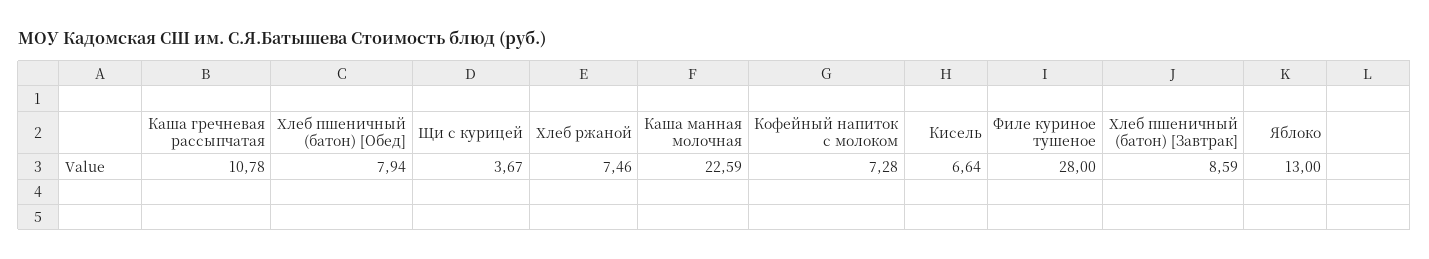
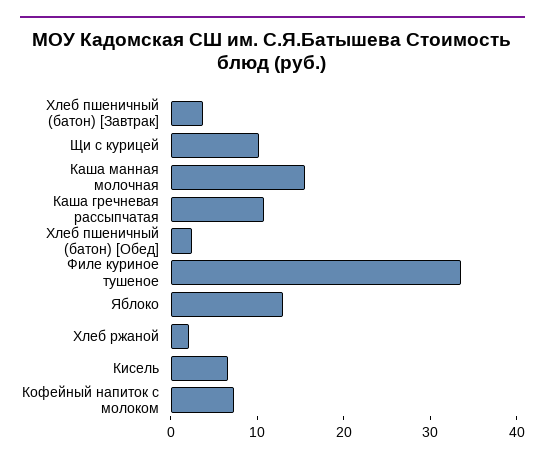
Хлеб пшеничный (батон) [Обед]: 7.94 -> 2
Щи с курицей: 3.67 -> 10
Хлеб ржаной: 7.46 -> 2
Каша манная молочная: 22.59 -> 16
Филе куриное тушеное: 28 -> 34
Хлеб пшеничный (батон) [Завтрак]: 8.59 -> 4

